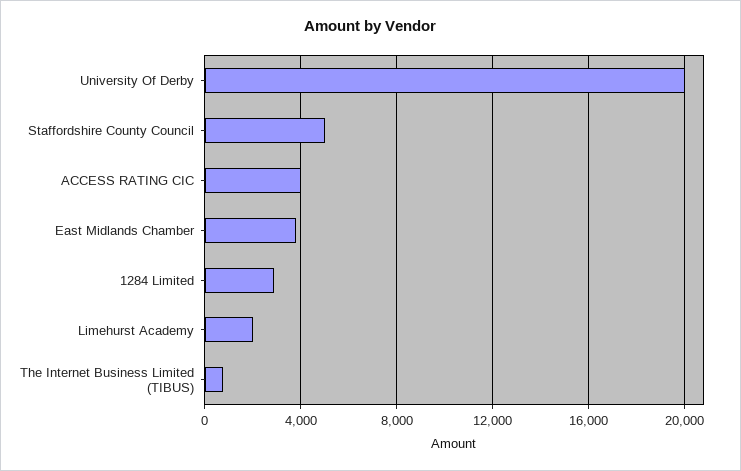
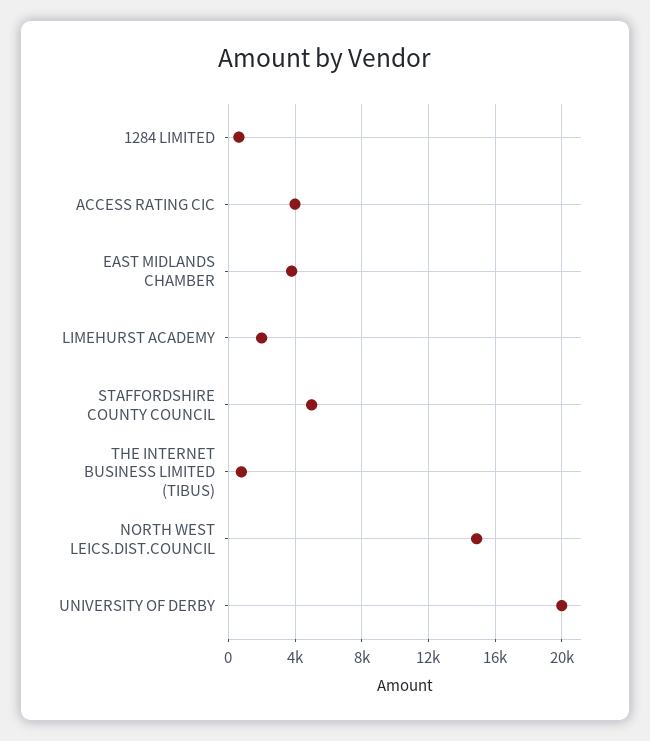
1284 Limited: 3000 -> 500
NORTH WEST LEICS.DIST.COUNCIL: none -> 15000

